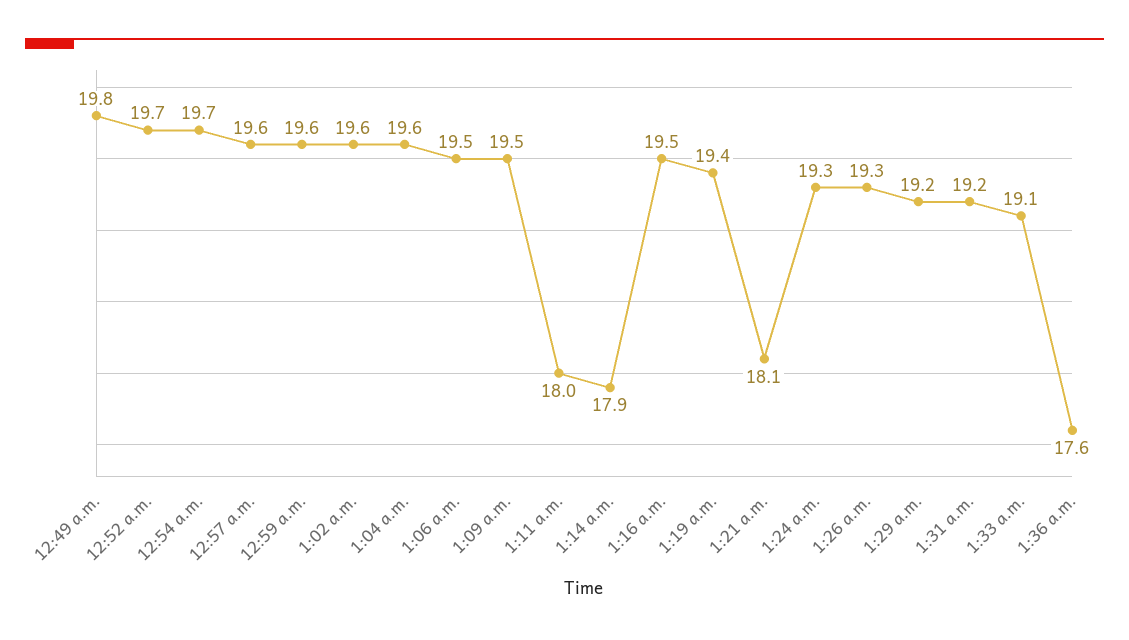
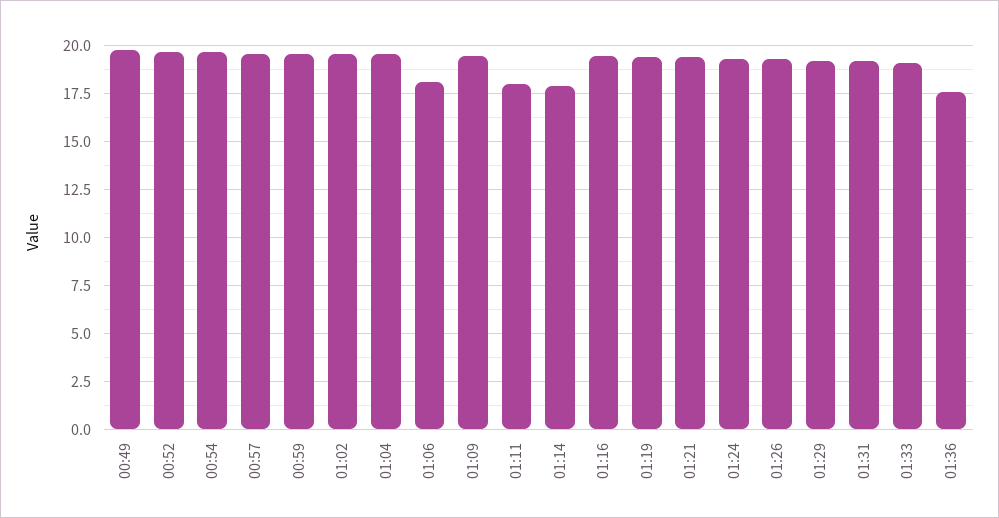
1:06 a.m.: 19.5 -> 18
1:21 a.m.: 18.1 -> 19.5

